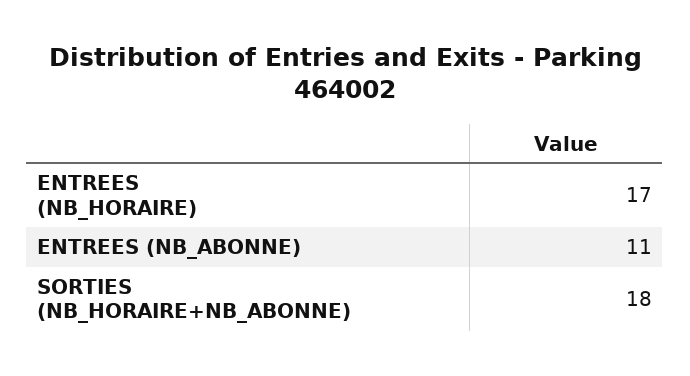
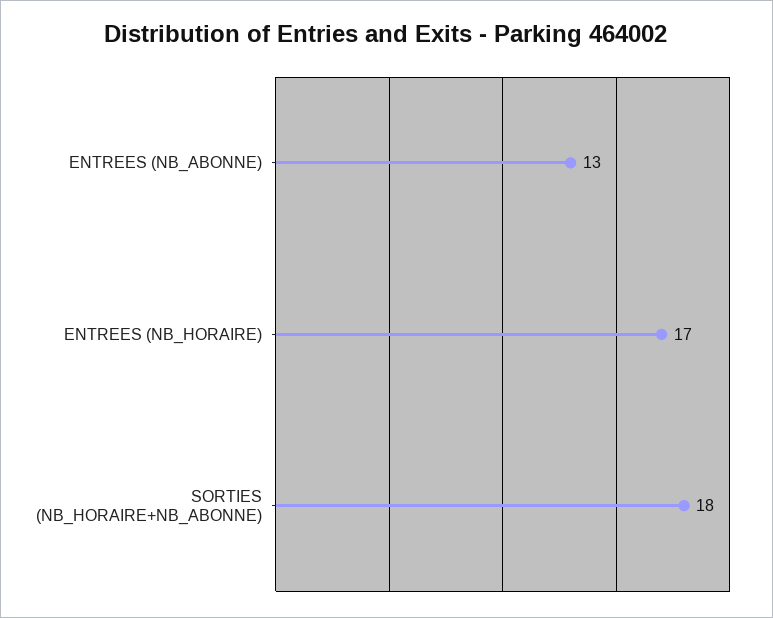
ENTREES (NB_ABONNE): 11 -> 13

